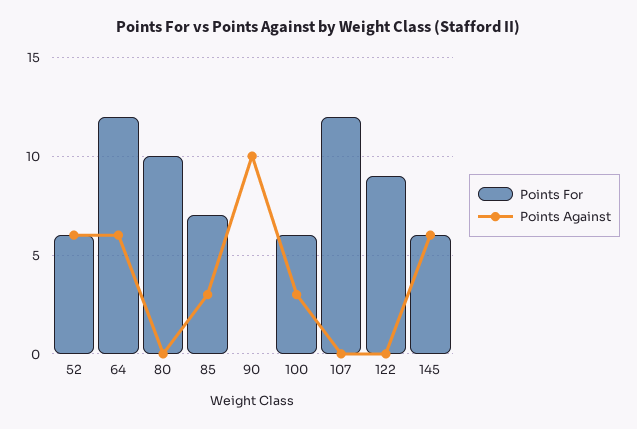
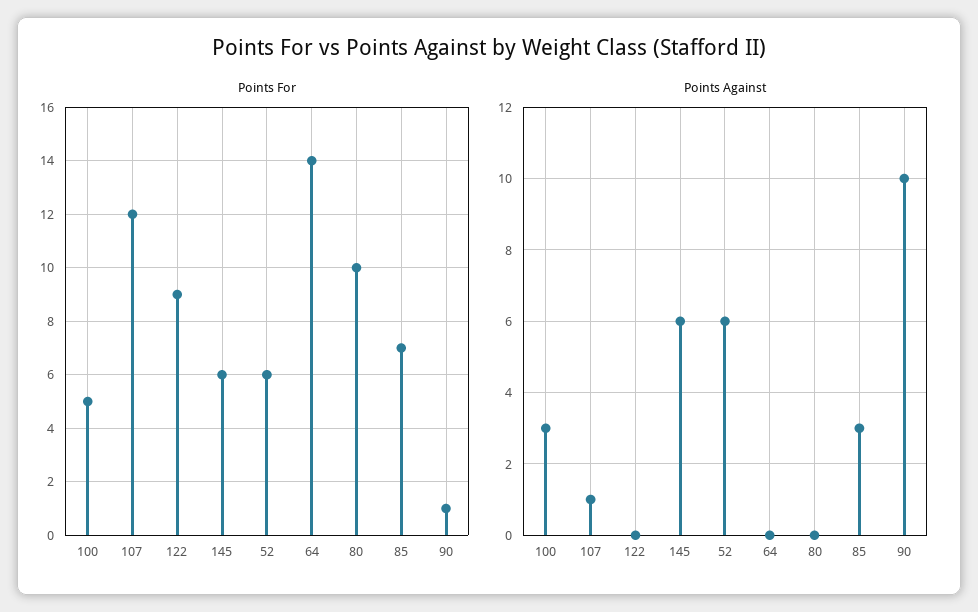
Points For, 64: 12 -> 14
Points Against, 64: 6 -> 0
Points For, 90: 0 -> 1
Points For, 100: 6 -> 5
Points Against, 107: 0 -> 1

